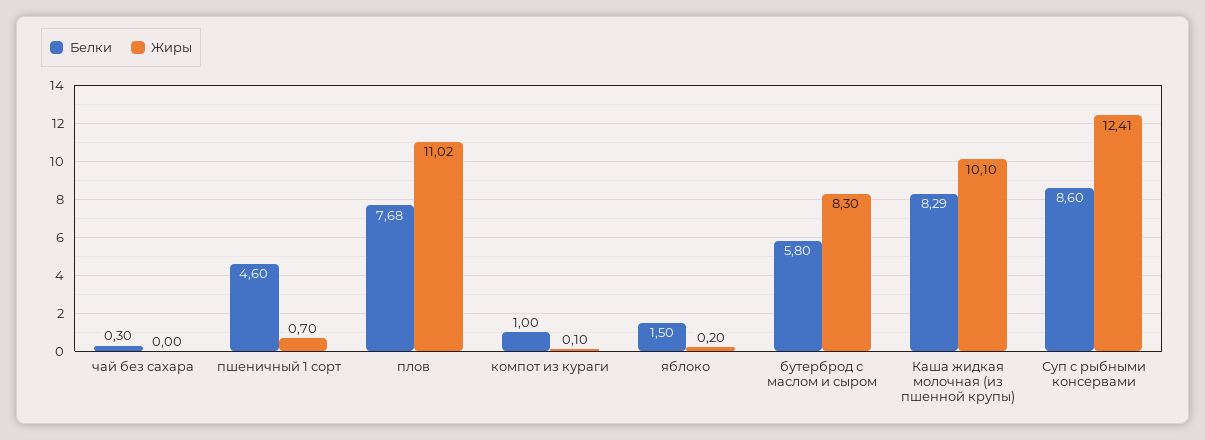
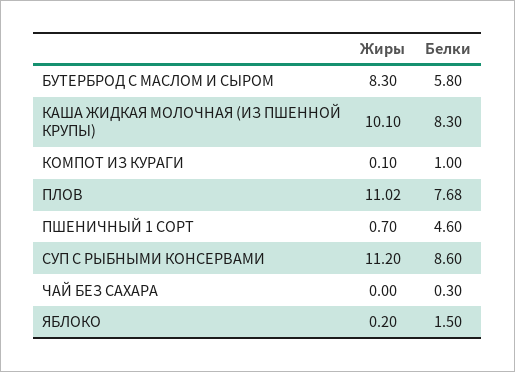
Белки, Каша жидкая молочная (из пшенной крупы): 8.29 -> 8.3
Жиры, Суп с рыбными консервами: 12.41 -> 11.2

